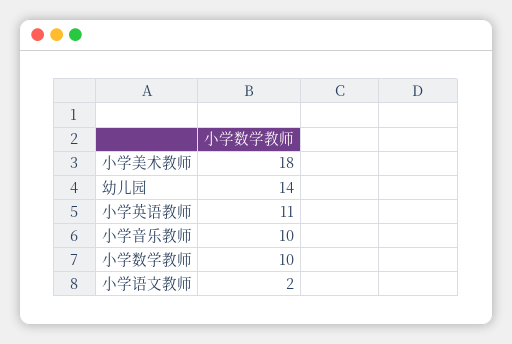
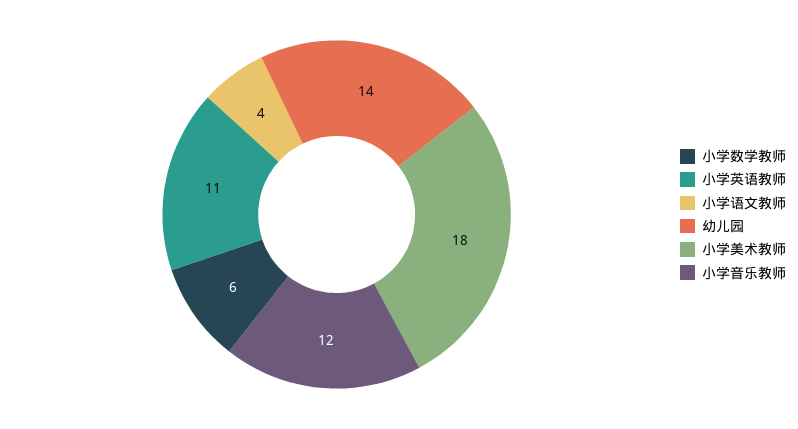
小学音乐教师: 10 -> 12
小学数学教师: 10 -> 6
小学语文教师: 2 -> 4

